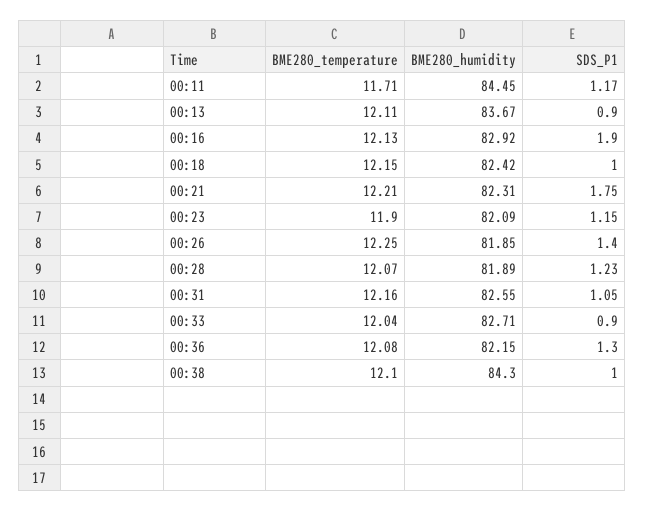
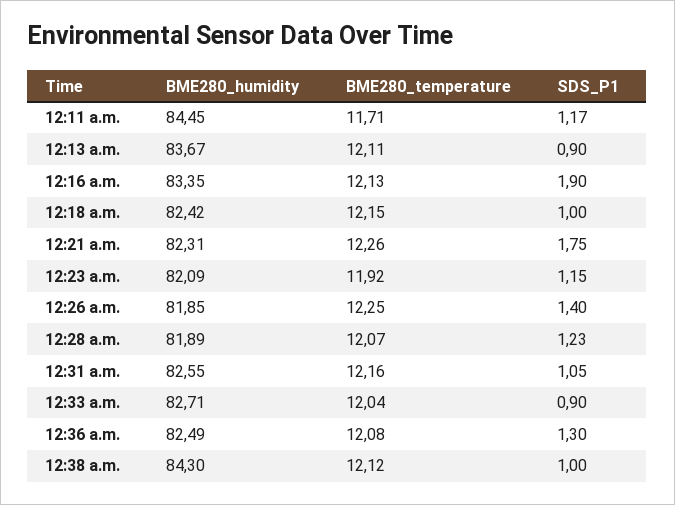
BME280_humidity, 00:16: 82.92 -> 83.35
BME280_temperature, 00:21: 12.21 -> 12.26
BME280_temperature, 00:23: 11.9 -> 11.92
BME280_humidity, 00:36: 82.15 -> 82.49
BME280_temperature, 00:38: 12.1 -> 12.12

